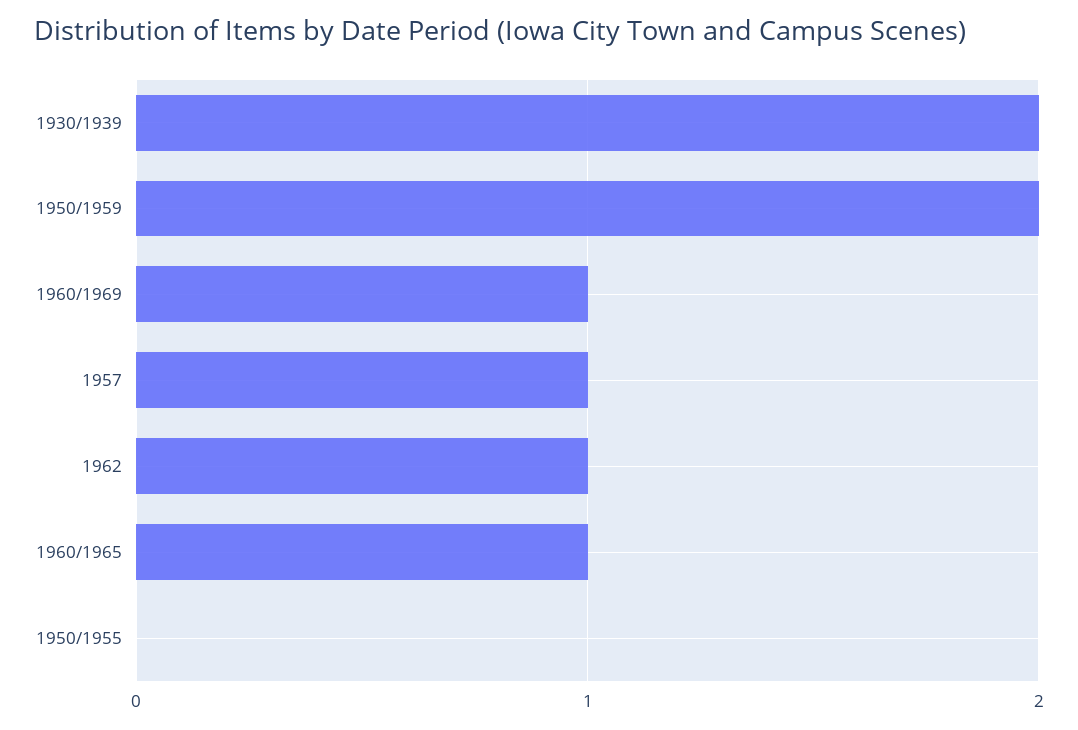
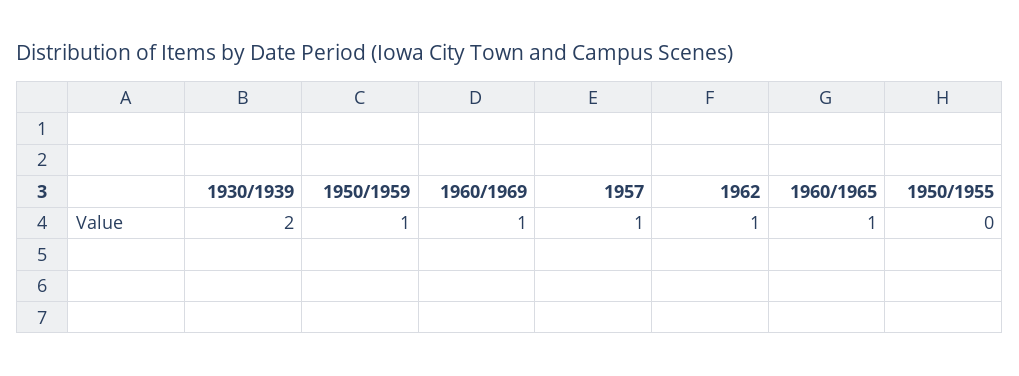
1950/1959: 2 -> 1

